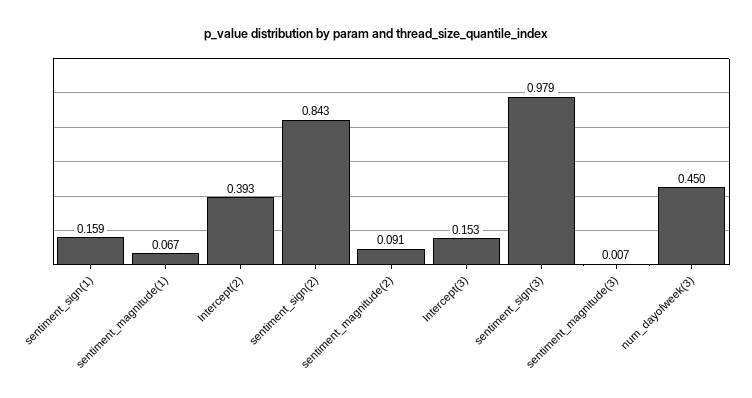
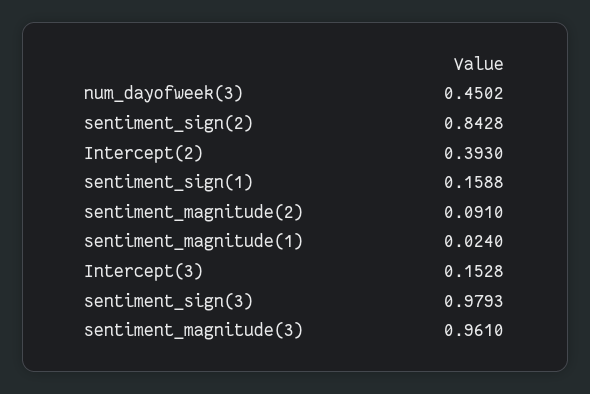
sentiment_magnitude(1): 0.067 -> 0.024
sentiment_magnitude(3): 0.007 -> 0.961

